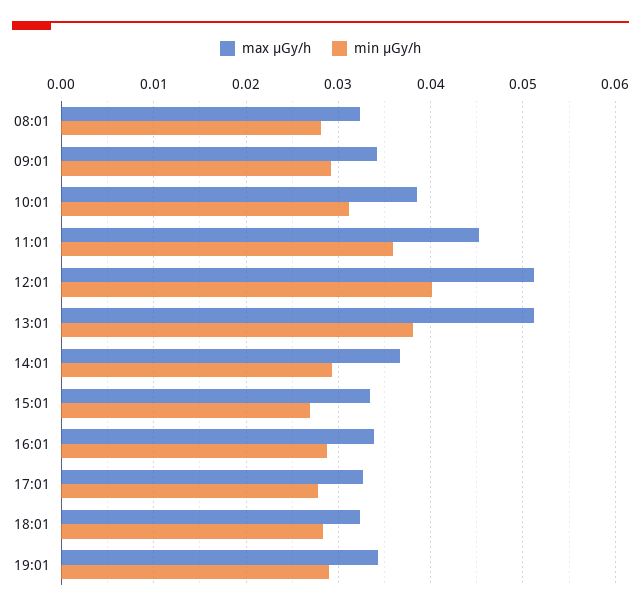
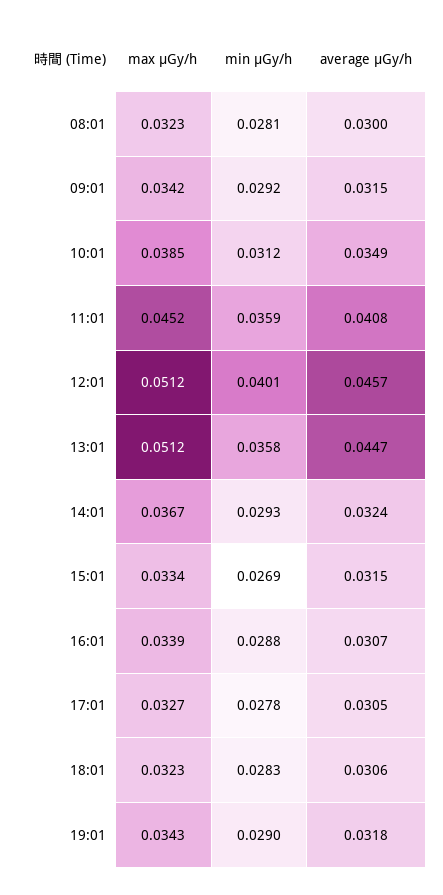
min μGy/h, 13:01: 0.038 -> 0.0358
average μGy/h, 08:01: none -> 0.03
average μGy/h, 09:01: none -> 0.0315
average μGy/h, 10:01: none -> 0.0349
average μGy/h, 11:01: none -> 0.0408
average μGy/h, 12:01: none -> 0.0457
average μGy/h, 13:01: none -> 0.0447
average μGy/h, 14:01: none -> 0.0324
average μGy/h, 15:01: none -> 0.0315
average μGy/h, 16:01: none -> 0.0307
average μGy/h, 17:01: none -> 0.0305
average μGy/h, 18:01: none -> 0.0306
average μGy/h, 19:01: none -> 0.0318

